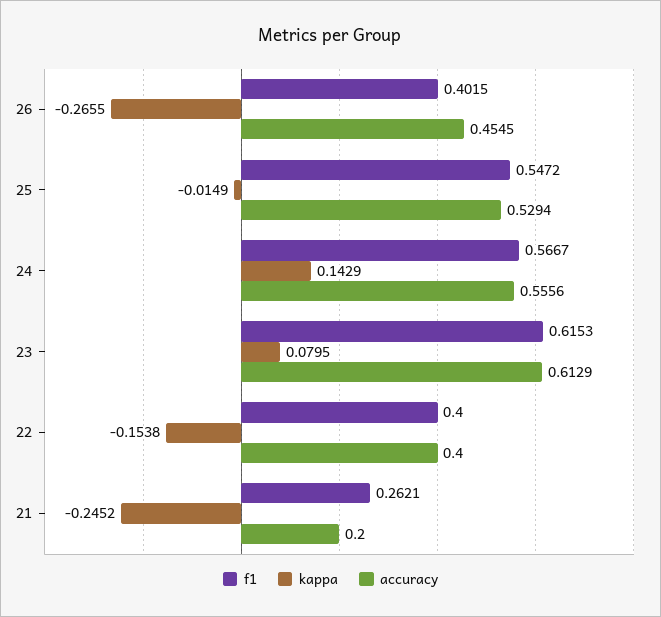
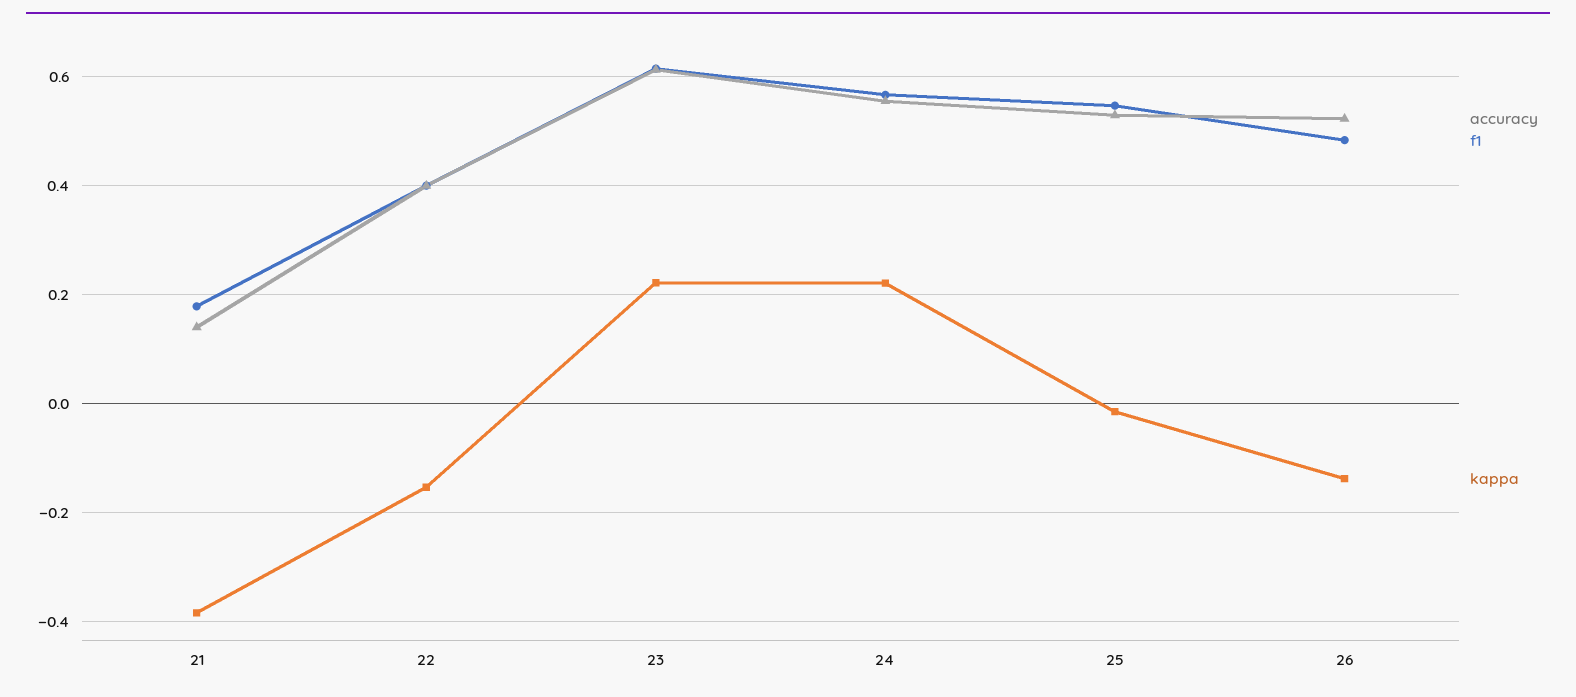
f1, 26: 0.4015 -> 0.48
kappa, 26: -0.2655 -> -0.14
accuracy, 26: 0.4545 -> 0.52
kappa, 24: 0.1429 -> 0.22
kappa, 23: 0.0795 -> 0.22
f1, 21: 0.2621 -> 0.18
kappa, 21: -0.2452 -> -0.38
accuracy, 21: 0.2 -> 0.14

